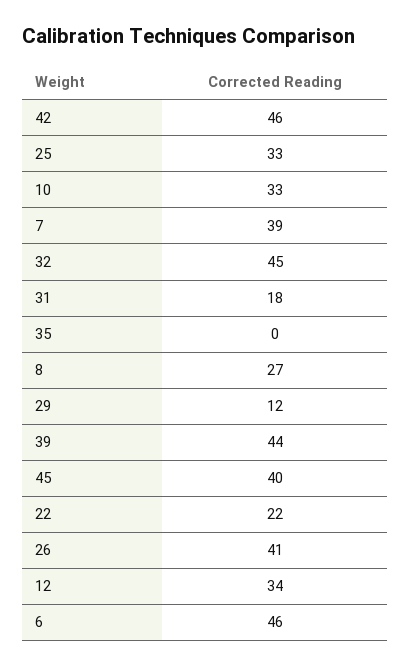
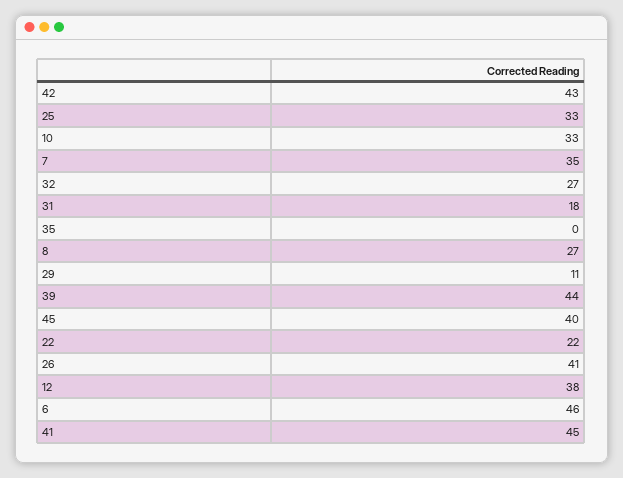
42: 46 -> 43
7: 39 -> 35
32: 45 -> 27
29: 12 -> 11
12: 34 -> 38
41: none -> 45

